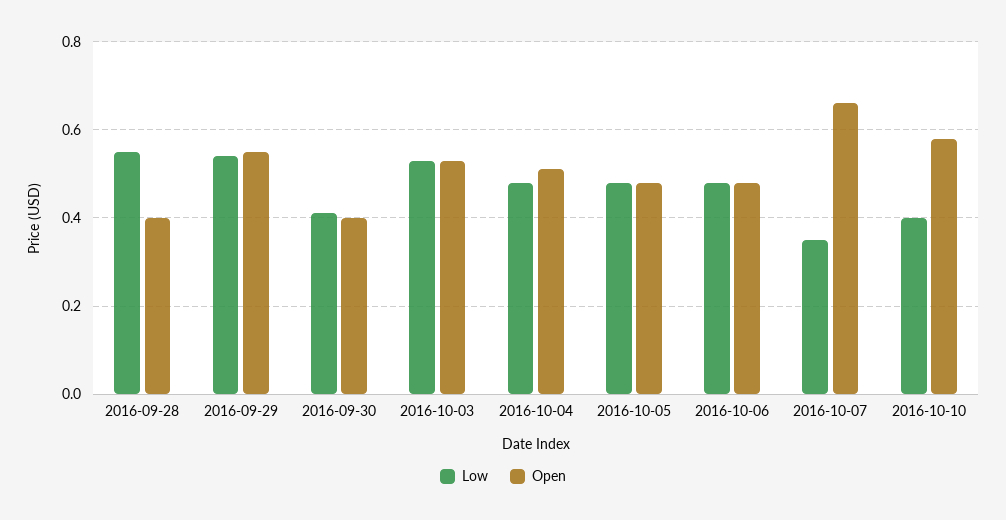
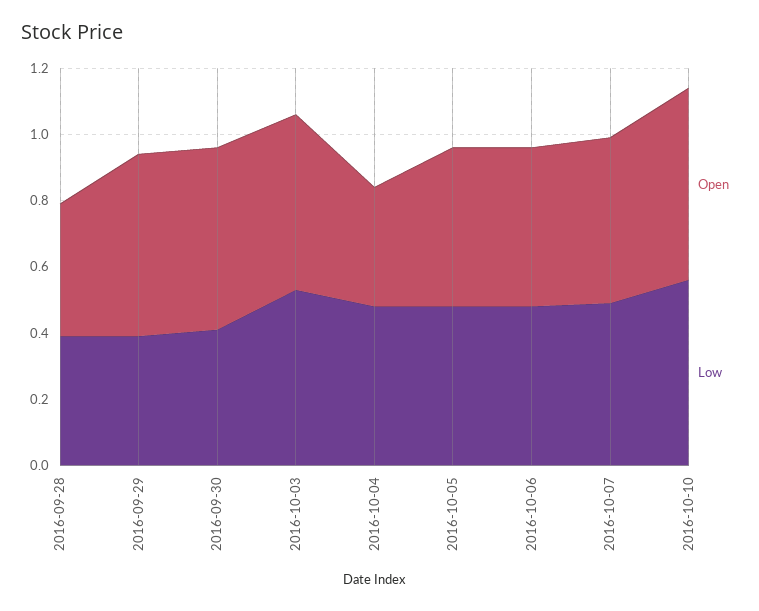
Low, 2016-09-28: 0.55 -> 0.4
Low, 2016-09-29: 0.55 -> 0.4
Open, 2016-09-30: 0.4 -> 0.55
Open, 2016-10-04: 0.5 -> 0.35
Low, 2016-10-07: 0.35 -> 0.5
Open, 2016-10-07: 0.65 -> 0.5
Low, 2016-10-10: 0.4 -> 0.55

